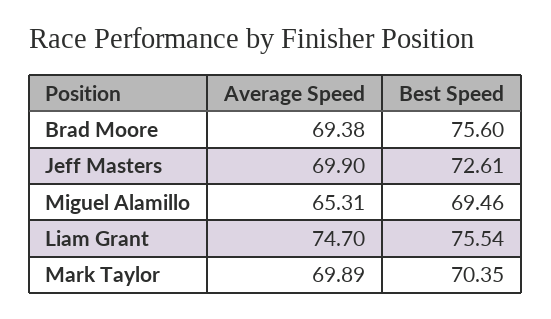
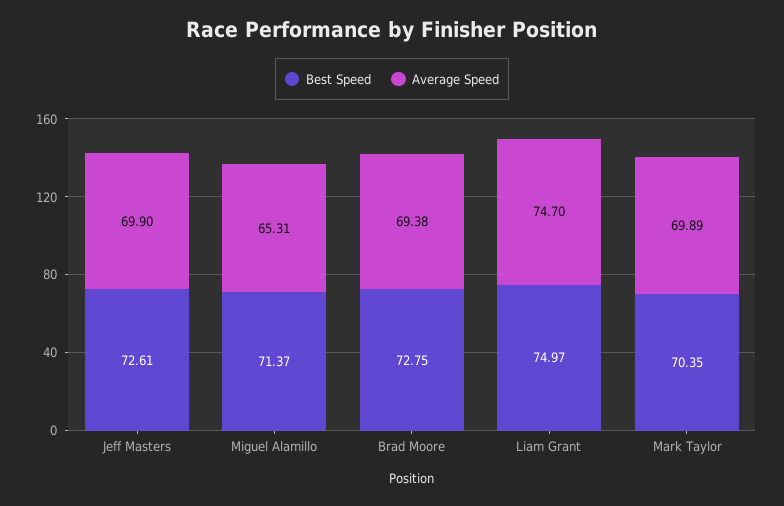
Best Speed, Brad Moore: 75.6 -> 72.75
Best Speed, Miguel Alamillo: 69.46 -> 71.37
Best Speed, Liam Grant: 75.54 -> 74.97

